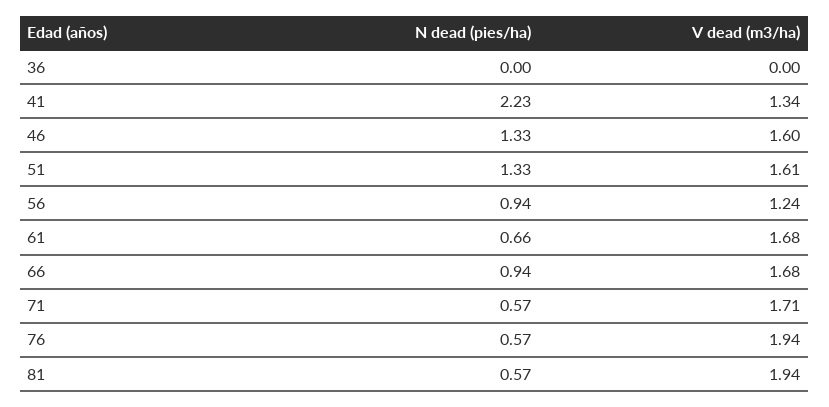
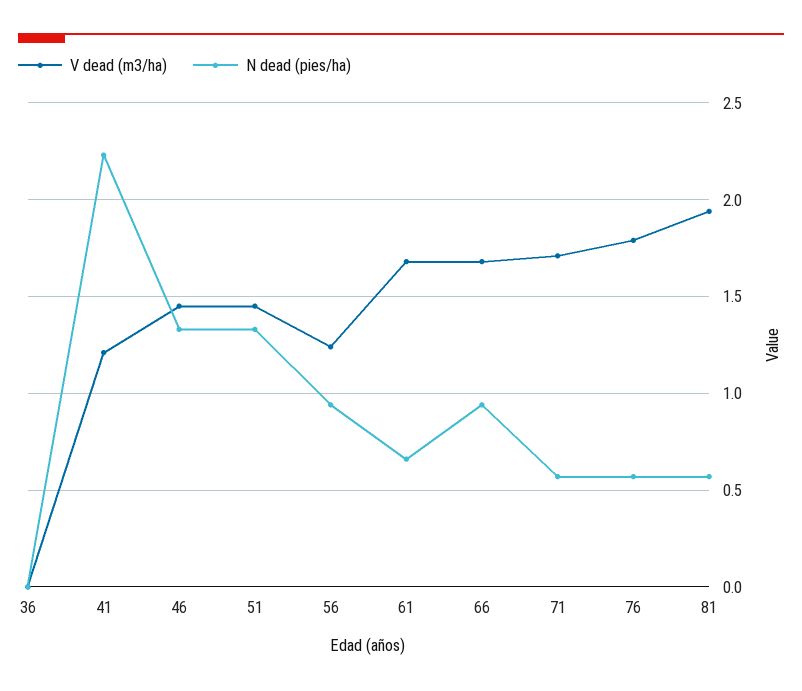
V dead (m3/ha), 41: 1.34 -> 1.2
V dead (m3/ha), 46: 1.6 -> 1.45
V dead (m3/ha), 51: 1.61 -> 1.45
V dead (m3/ha), 76: 1.94 -> 1.8

